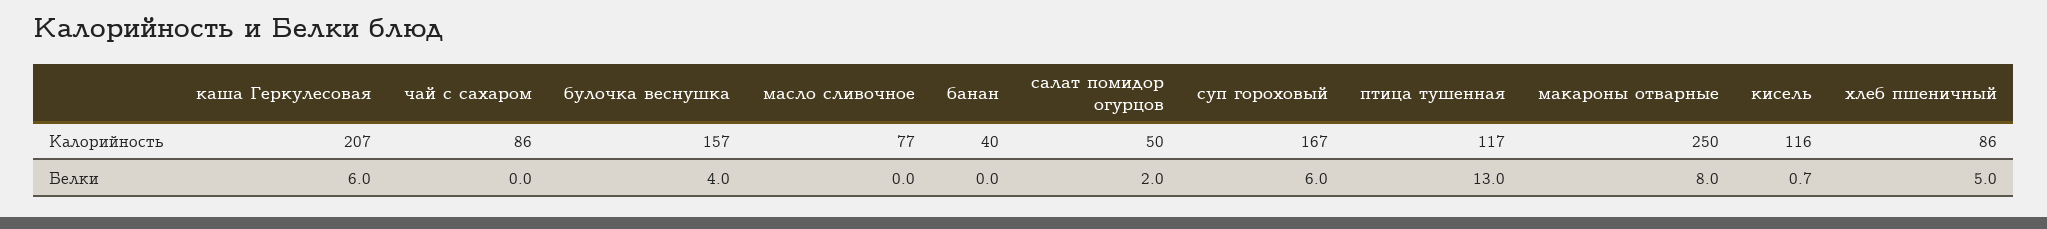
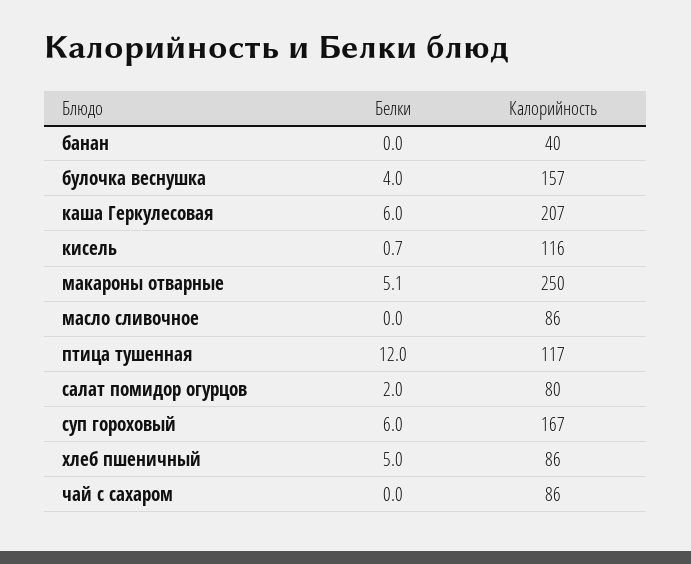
масло сливочное, Калорийность: 77 -> 86
салат помидор огурцов, Калорийность: 50 -> 80
птица тушенная, Белки: 13 -> 12
макароны отварные, Белки: 8 -> 5.1

